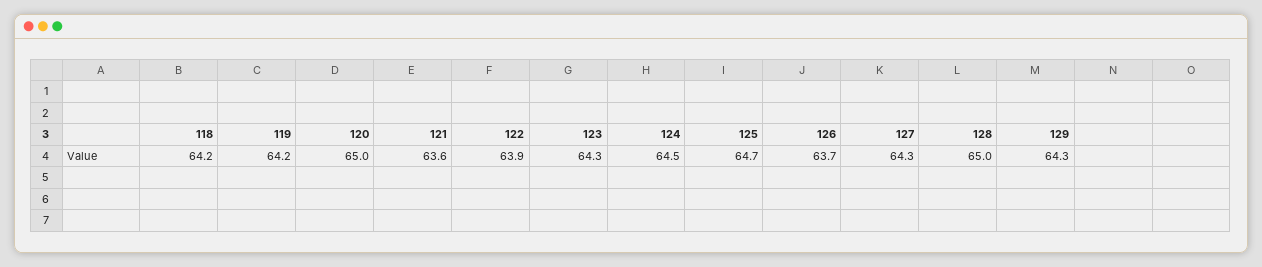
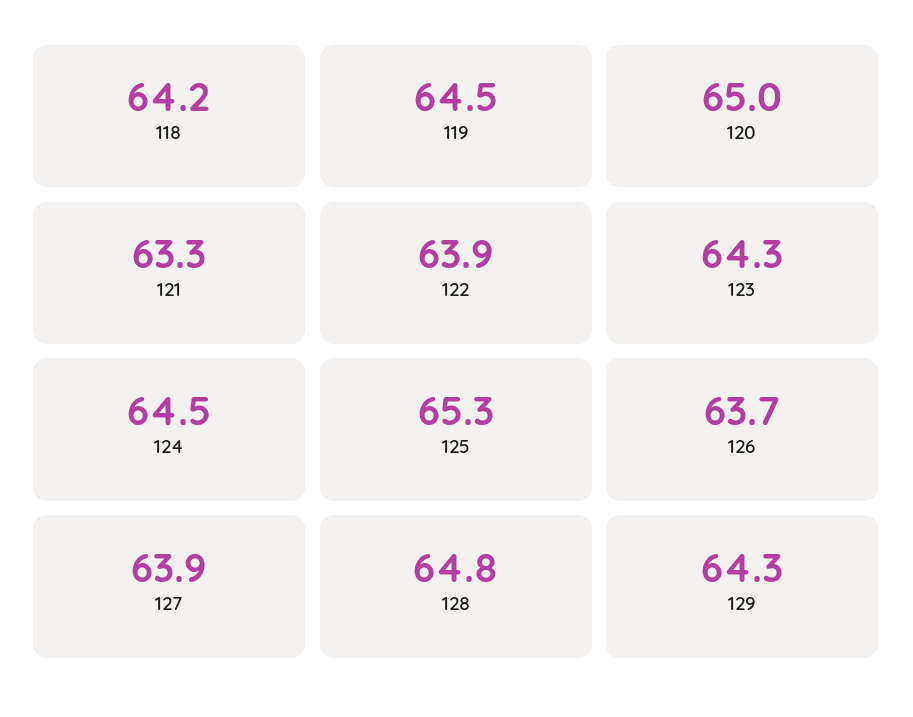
119: 64.2 -> 64.5
121: 63.6 -> 63.3
125: 64.7 -> 65.3
127: 64.3 -> 63.9
128: 65 -> 64.8

